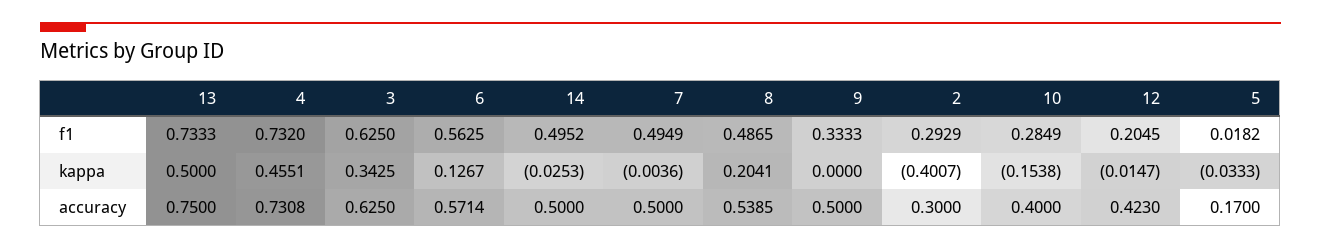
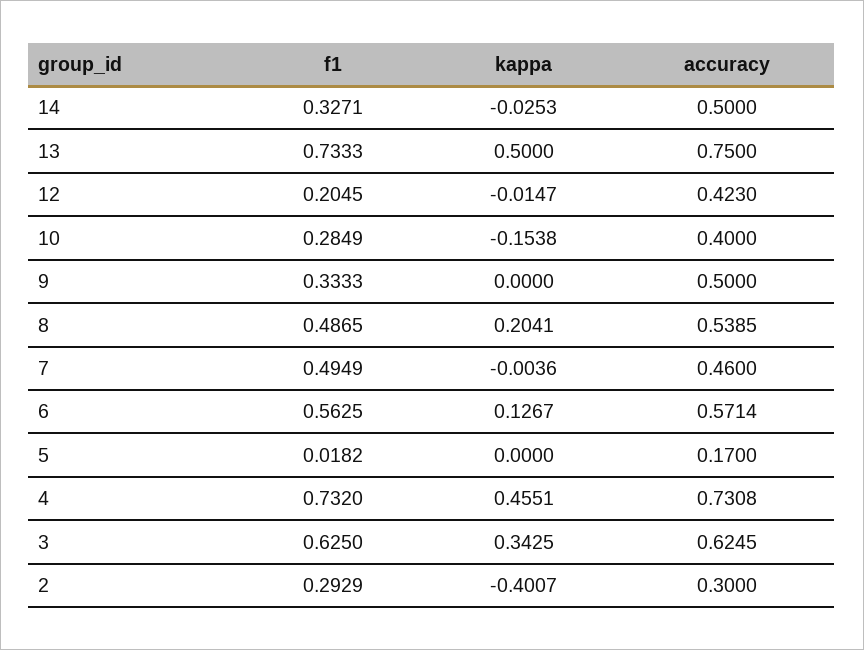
14, f1: 0.4952 -> 0.3271
5, kappa: -0.0333 -> 0
3, accuracy: 0.625 -> 0.6245
7, accuracy: 0.5 -> 0.46

